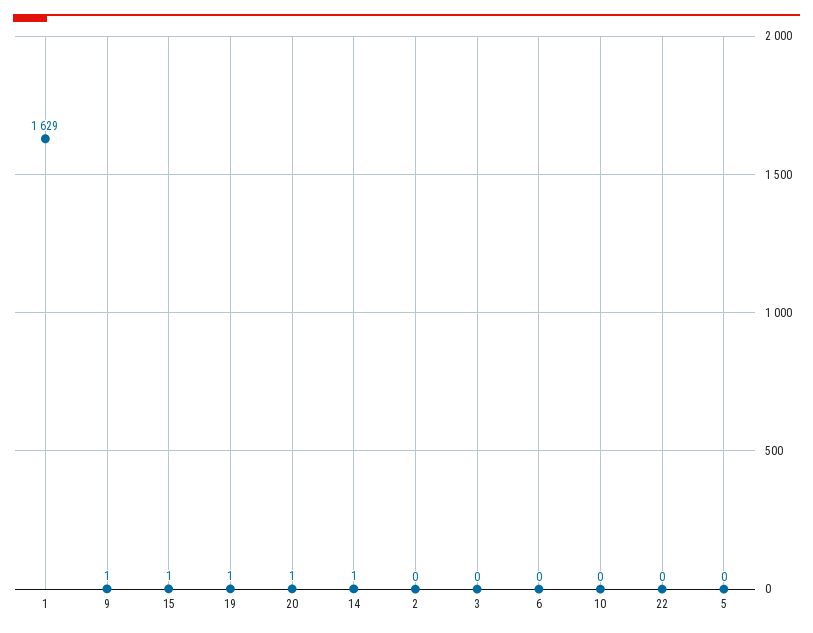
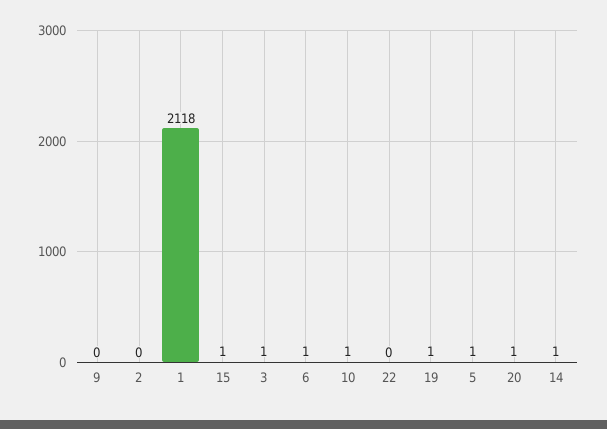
1: 1629 -> 2118
9: 1 -> 0
3: 0 -> 1
6: 0 -> 1
10: 0 -> 1
5: 0 -> 1

